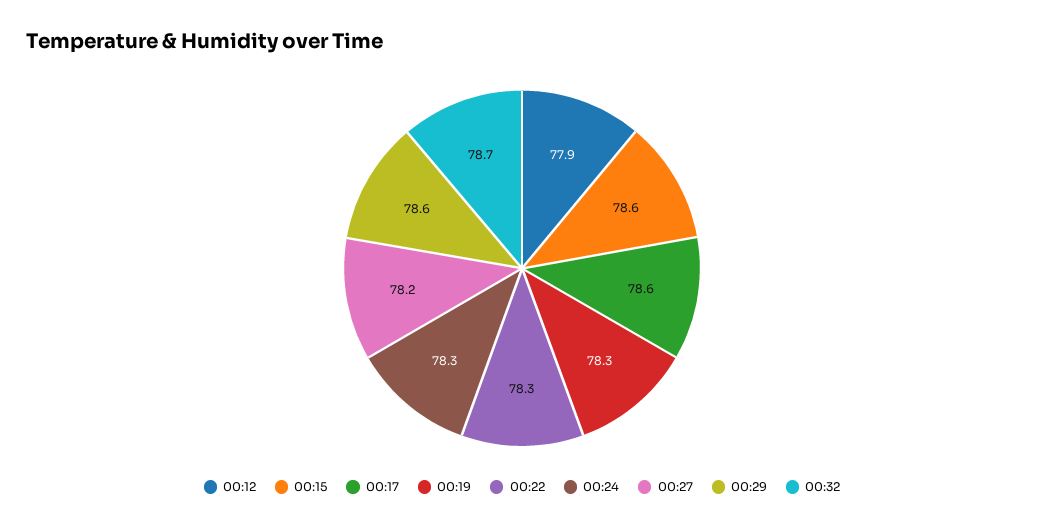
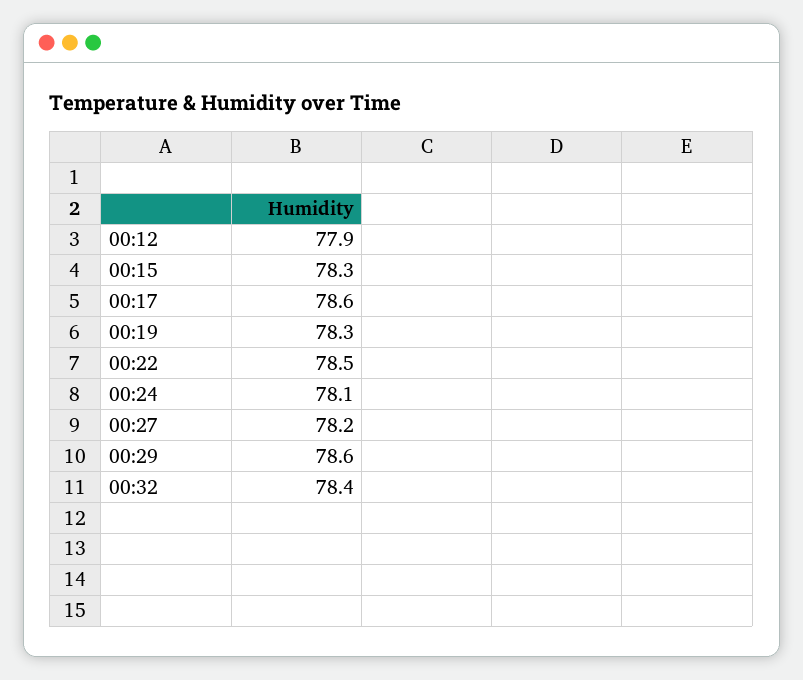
00:15: 78.6 -> 78.3
00:22: 78.3 -> 78.5
00:24: 78.3 -> 78.1
00:32: 78.7 -> 78.4

